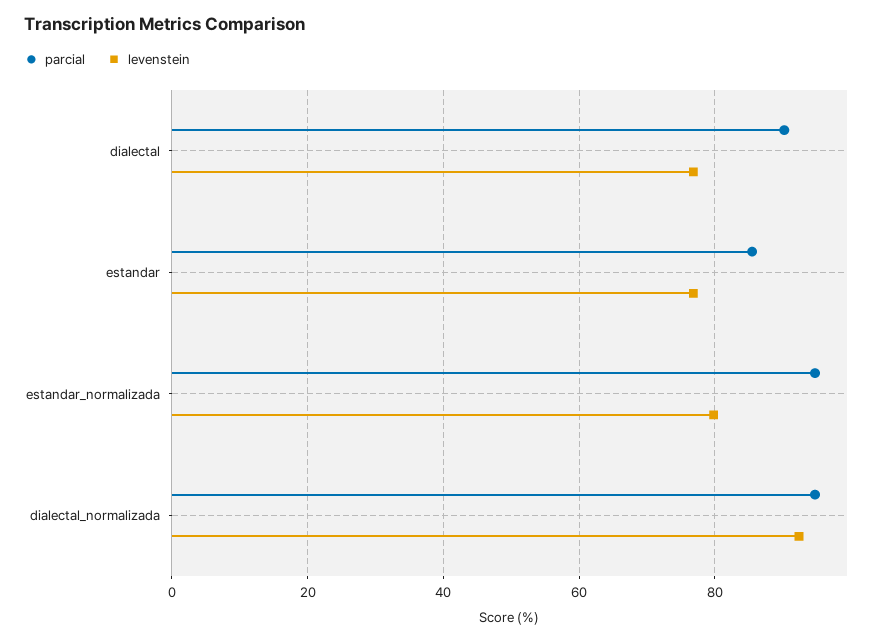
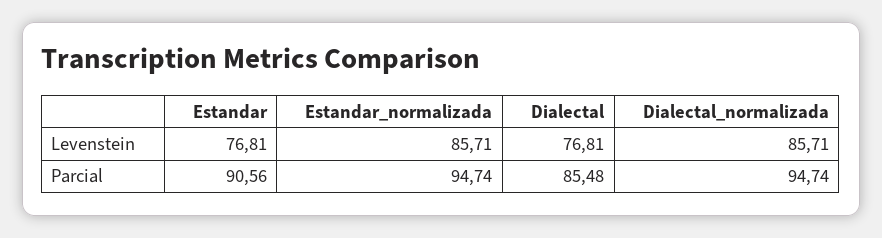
parcial, dialectal: 90 -> 85.48
parcial, estandar: 86 -> 90.56
levenstein, estandar_normalizada: 80 -> 85.71
levenstein, dialectal_normalizada: 92 -> 85.71

